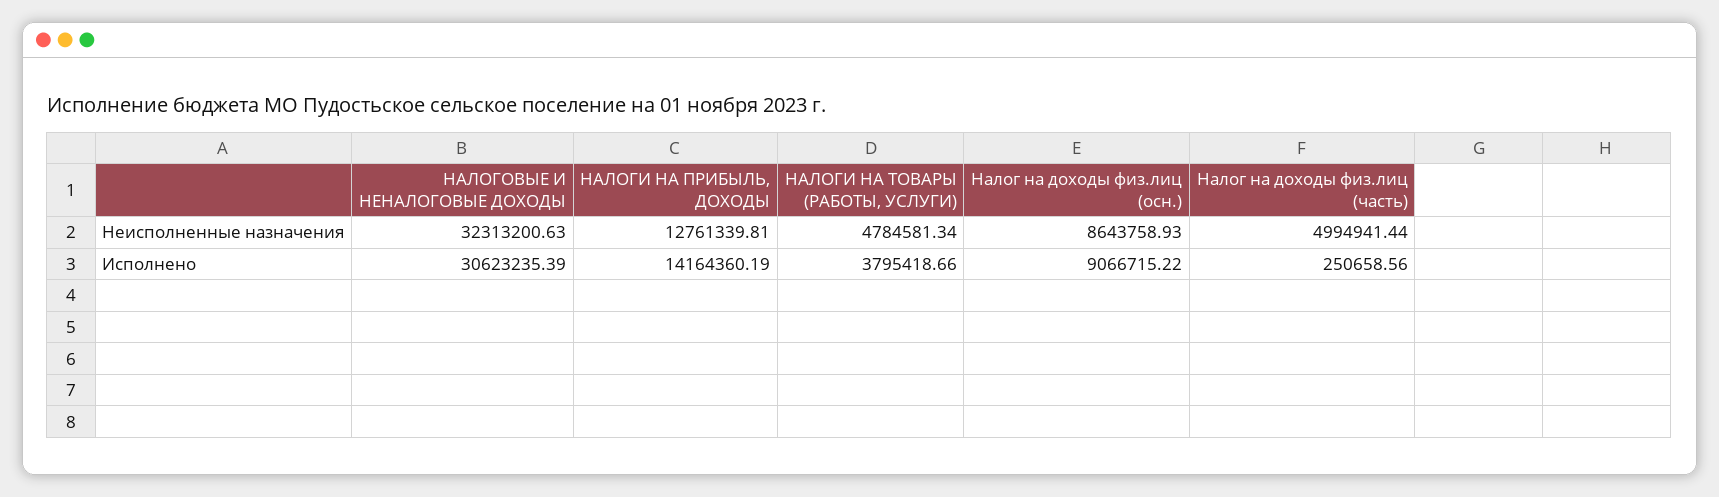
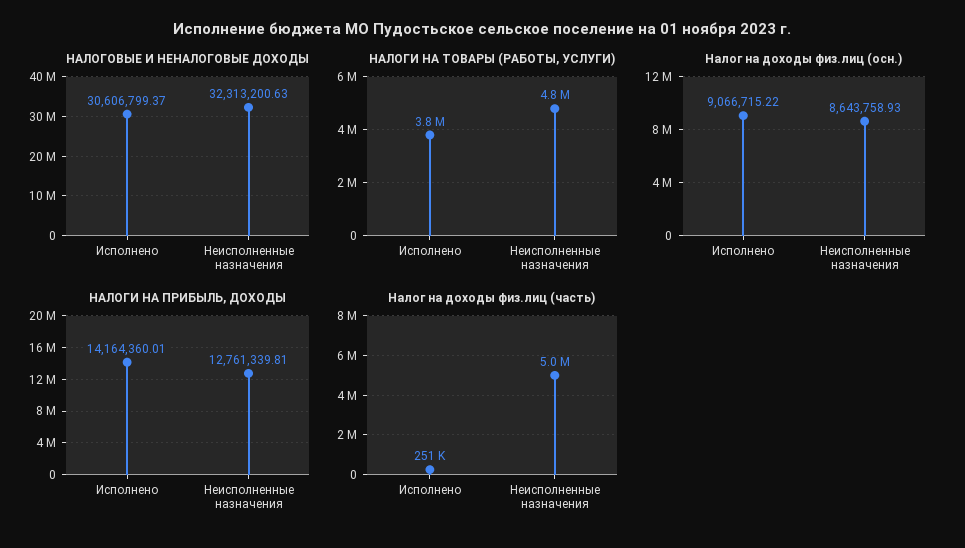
НАЛОГОВЫЕ И НЕНАЛОГОВЫЕ ДОХОДЫ, Исполнено: 30623235.39 -> 30606799.37
НАЛОГИ НА ПРИБЫЛЬ, ДОХОДЫ, Исполнено: 14164360.19 -> 14164360.01

